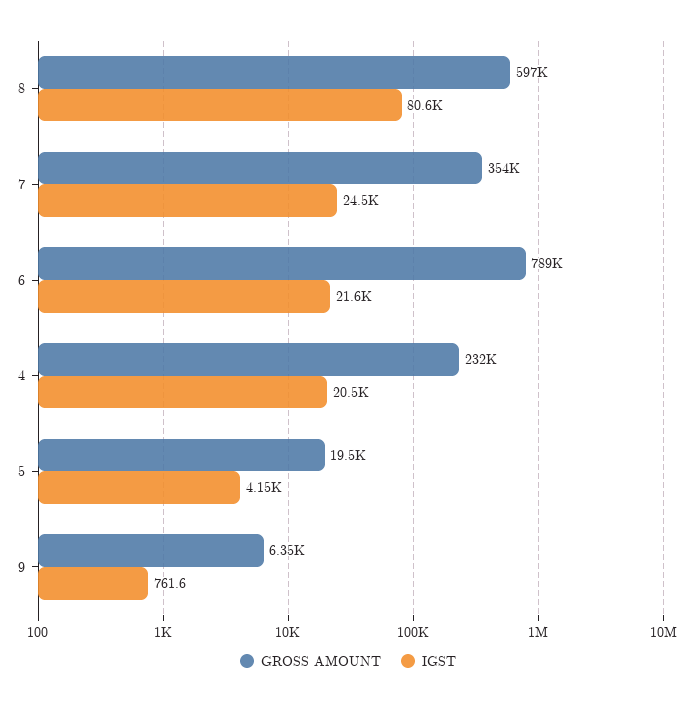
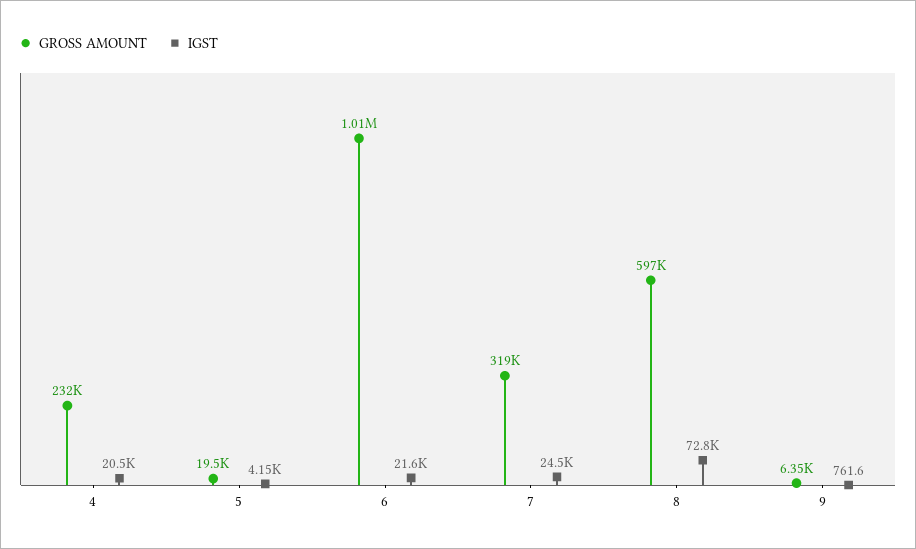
IGST, 8: 80600 -> 72800
GROSS AMOUNT, 7: 354000 -> 319000
GROSS AMOUNT, 6: 789000 -> 1010000

